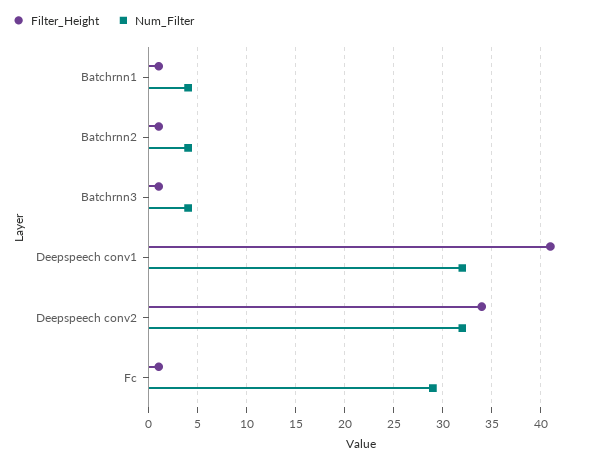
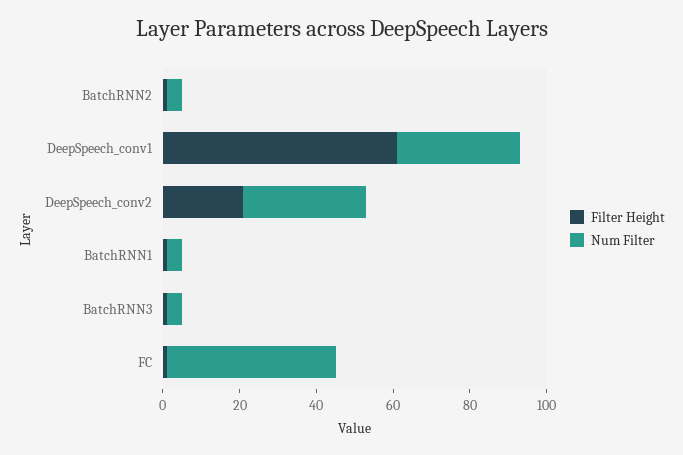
Filter_Height, Deepspeech conv1: 41 -> 60
Filter_Height, Deepspeech conv2: 34 -> 20
Num_Filter, Fc: 29 -> 45

